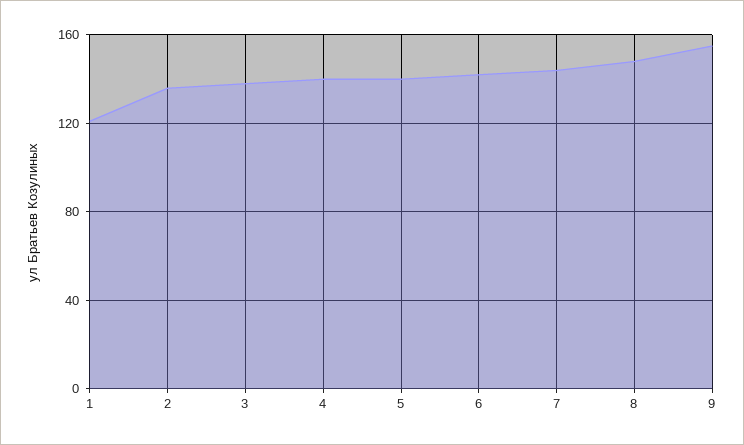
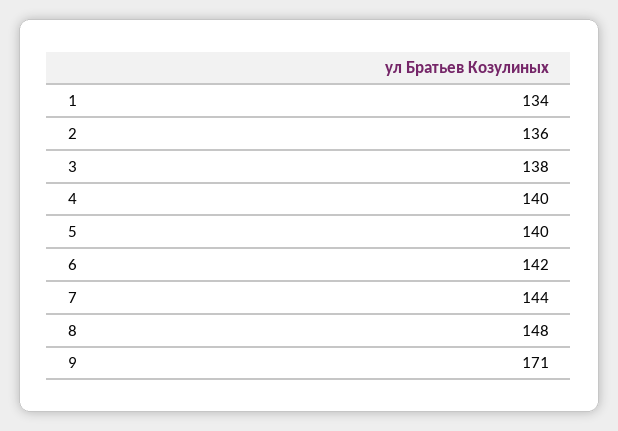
1: 120 -> 134
9: 155 -> 171

